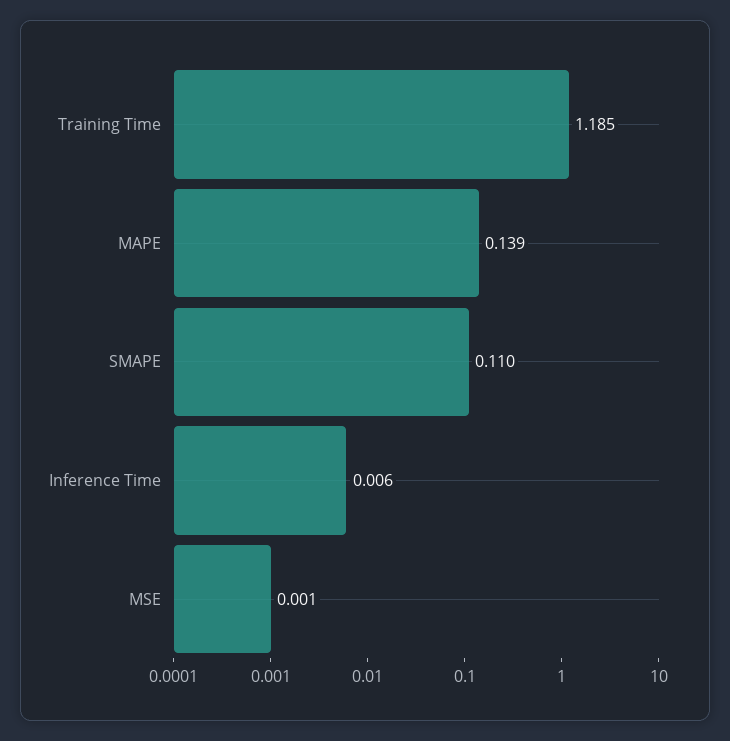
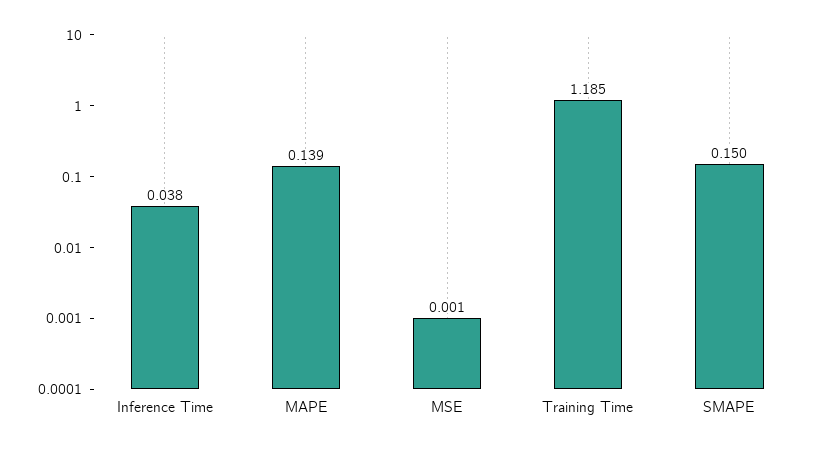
SMAPE: 0.11 -> 0.15
Inference Time: 0.006 -> 0.038

